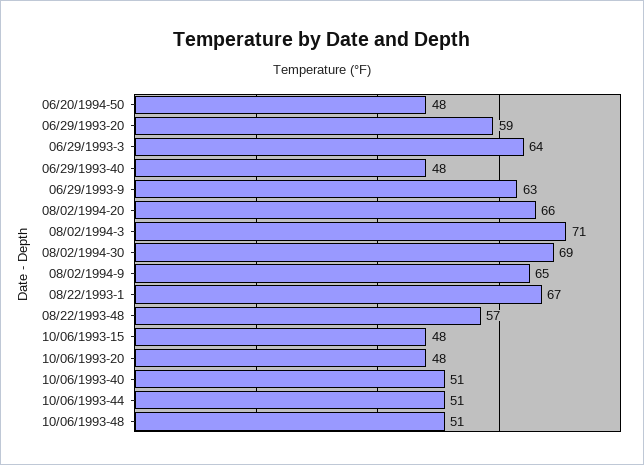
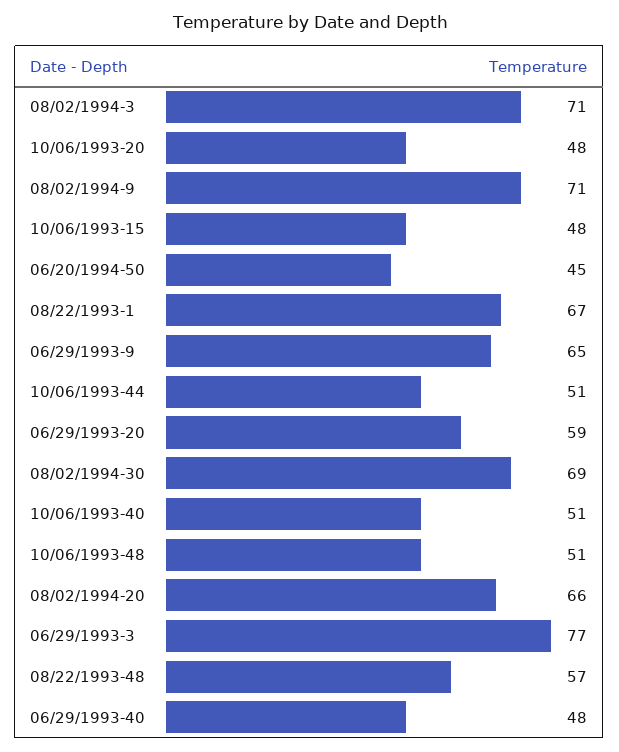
06/20/1994-50: 48 -> 45
06/29/1993-3: 64 -> 77
06/29/1993-9: 63 -> 65
08/02/1994-9: 65 -> 71

